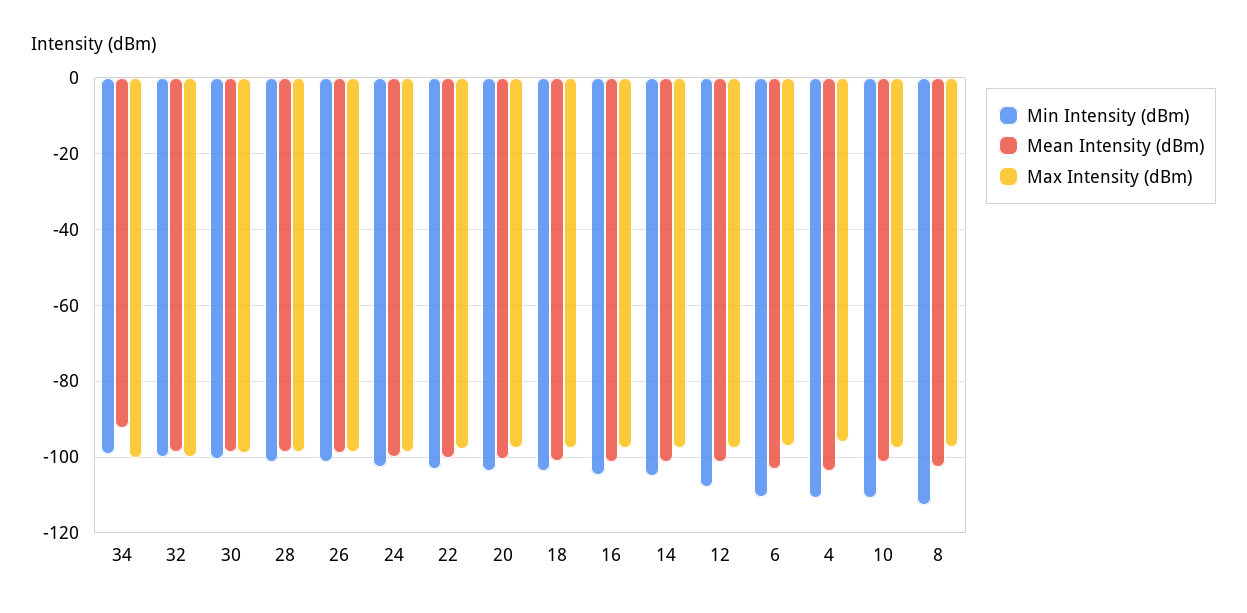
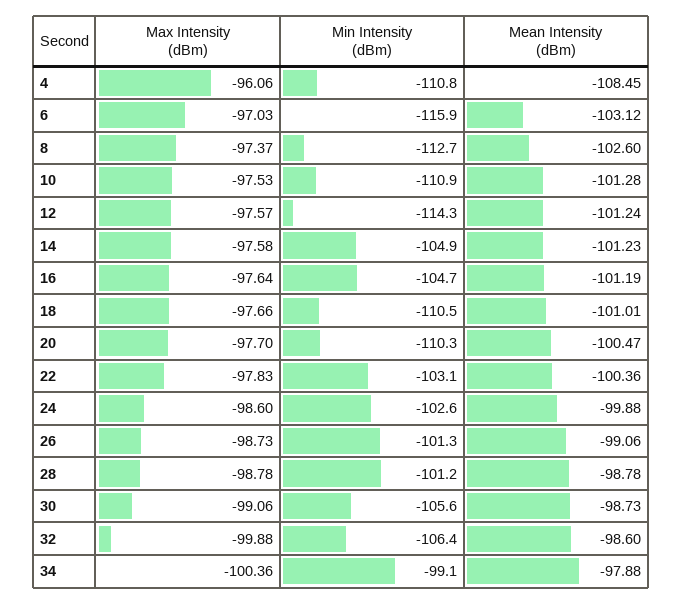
Mean Intensity (dBm), 34: -92 -> -97.88
Min Intensity (dBm), 32: -100 -> -106.4
Min Intensity (dBm), 30: -100 -> -105.6
Min Intensity (dBm), 20: -104 -> -110.3
Min Intensity (dBm), 18: -104 -> -110.5
Min Intensity (dBm), 12: -108 -> -114.3
Min Intensity (dBm), 6: -110 -> -115.9
Mean Intensity (dBm), 4: -104 -> -108.45

